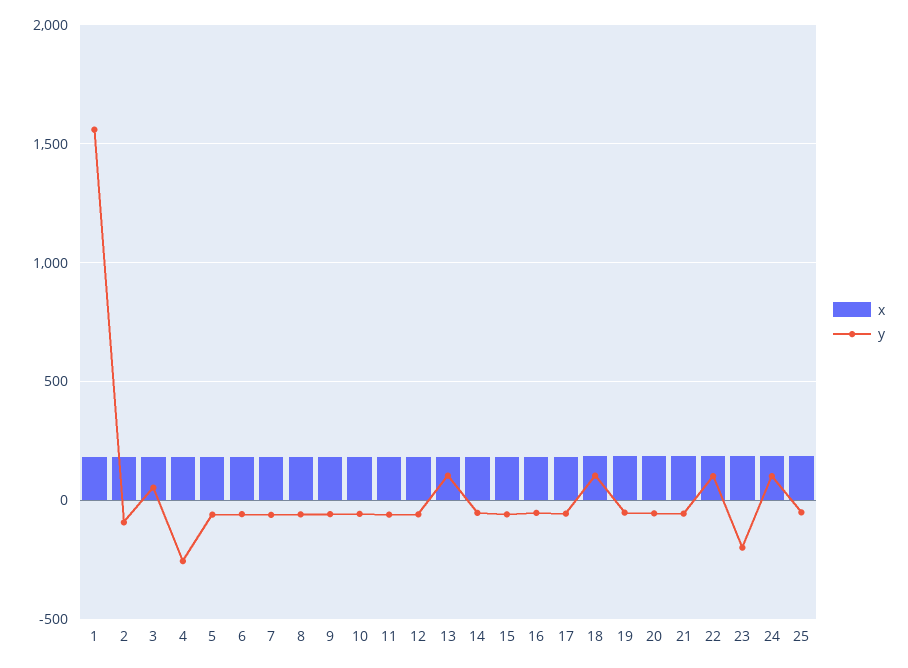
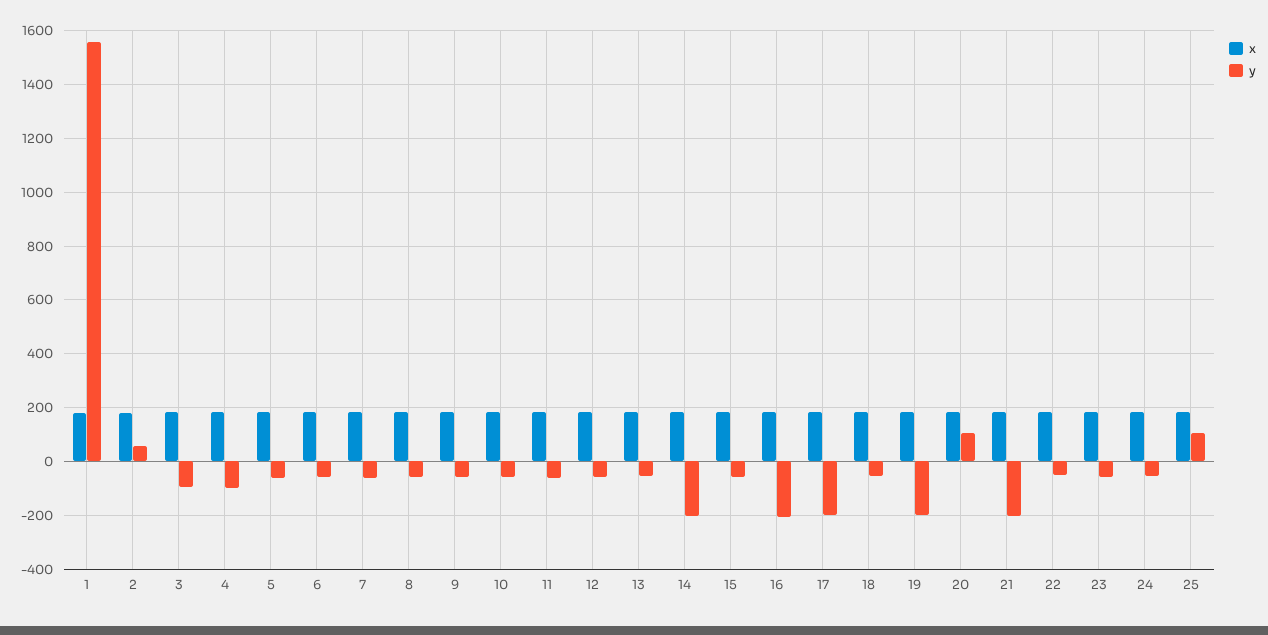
y, 2: -100 -> 50
y, 3: 50 -> -100
y, 4: -250 -> -100
y, 13: 100 -> -50
y, 14: -50 -> -200
y, 16: -50 -> -200
y, 17: -50 -> -200
y, 18: 100 -> -50
y, 19: -50 -> -200
y, 20: -50 -> 100
y, 21: -50 -> -200
y, 22: 100 -> -50
y, 23: -200 -> -50
y, 24: 100 -> -50
y, 25: -50 -> 100

